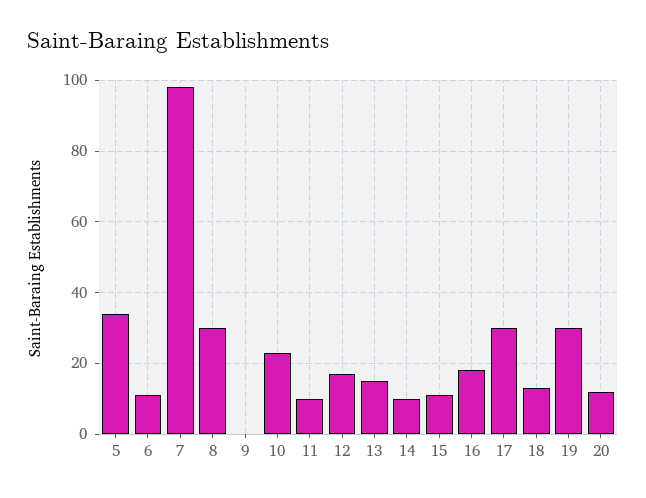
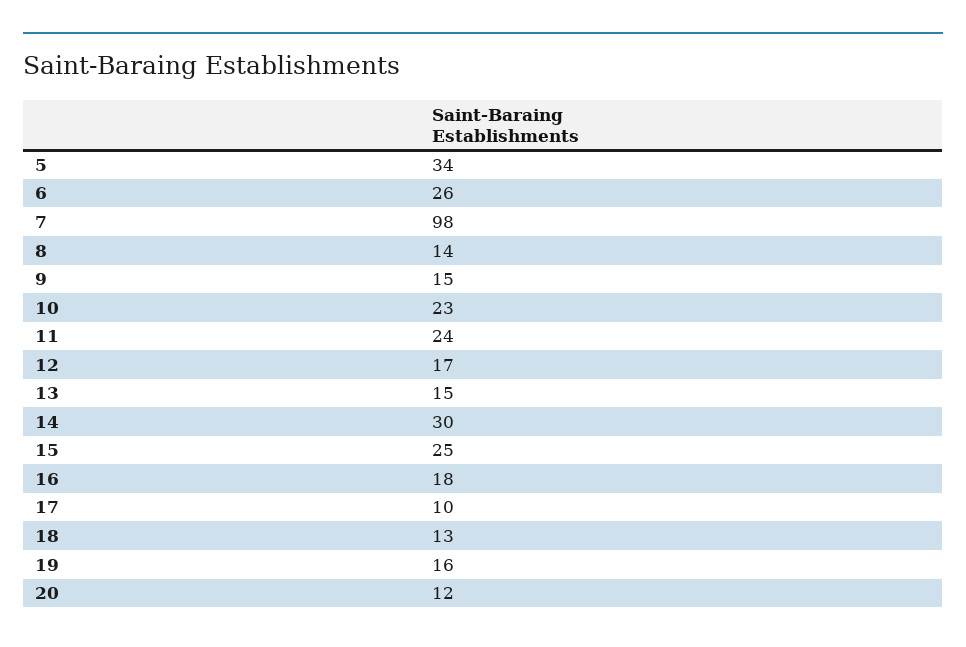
6: 10 -> 26
8: 30 -> 14
9: 0 -> 15
11: 10 -> 24
14: 10 -> 30
15: 10 -> 25
17: 30 -> 10
19: 30 -> 16

